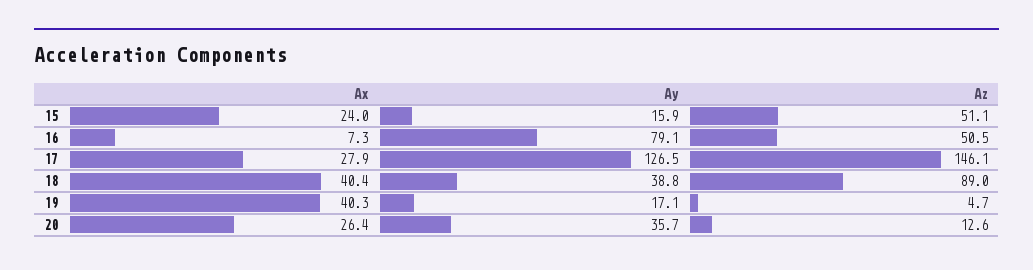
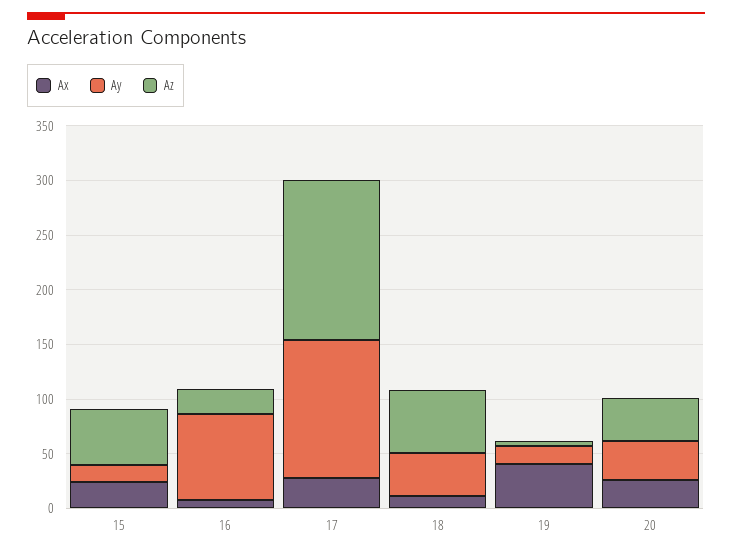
Az, 16: 50.5 -> 20
Ax, 18: 40.4 -> 10
Az, 18: 89 -> 60
Az, 20: 12.6 -> 40

